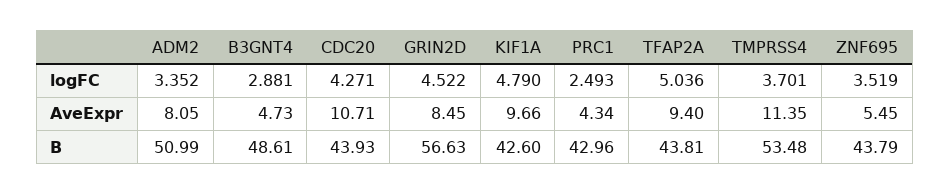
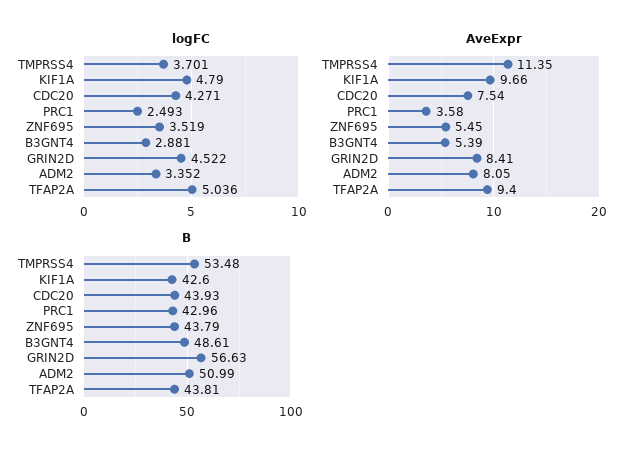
AveExpr, B3GNT4: 4.73 -> 5.39
AveExpr, CDC20: 10.71 -> 7.54
AveExpr, GRIN2D: 8.45 -> 8.41
AveExpr, PRC1: 4.34 -> 3.58

